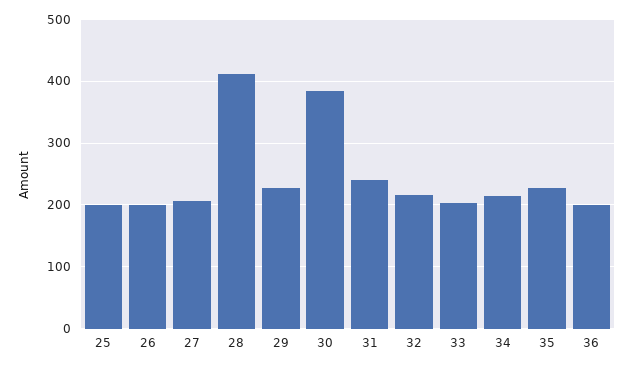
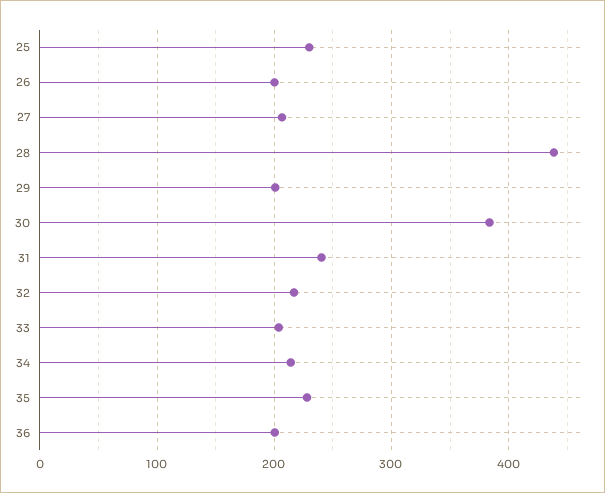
25: 200 -> 230
28: 410 -> 440
29: 230 -> 200

